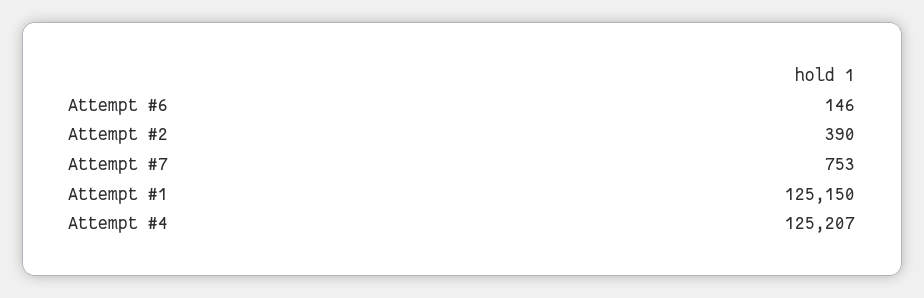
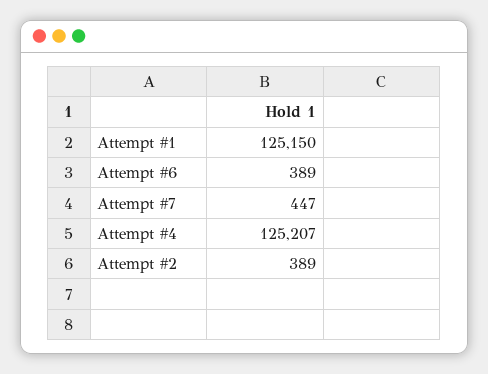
Attempt #6: 146 -> 389
Attempt #2: 390 -> 389
Attempt #7: 753 -> 447

